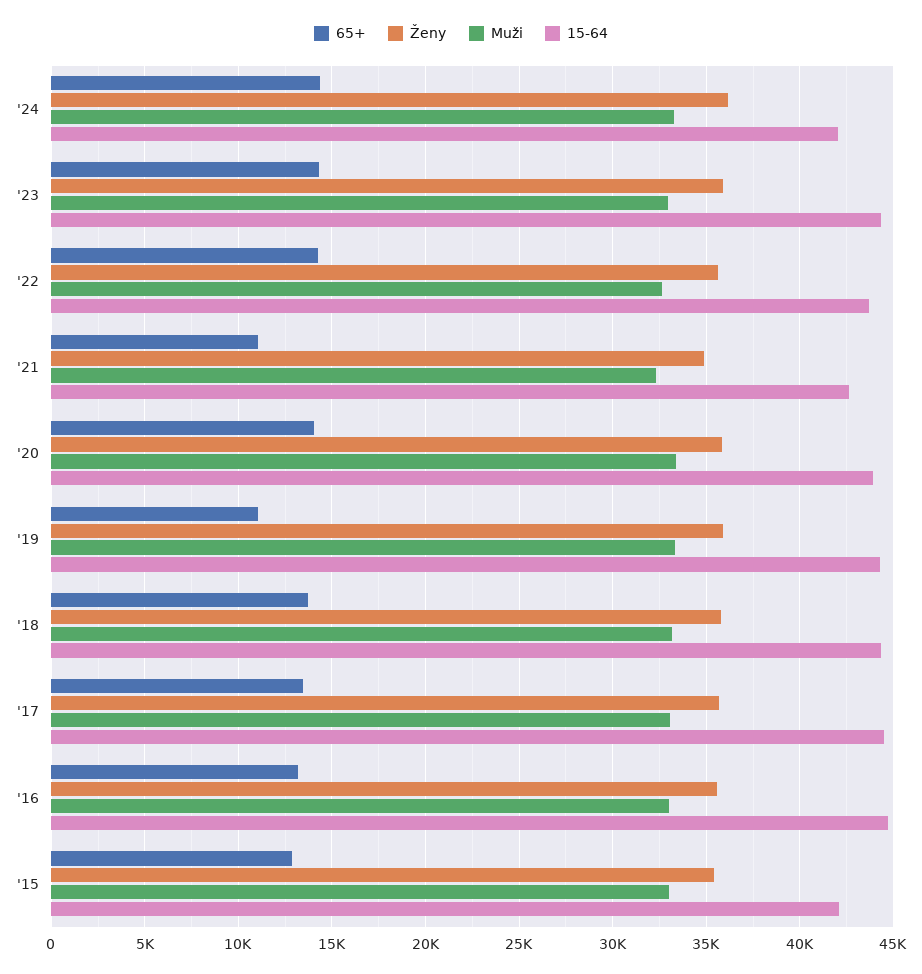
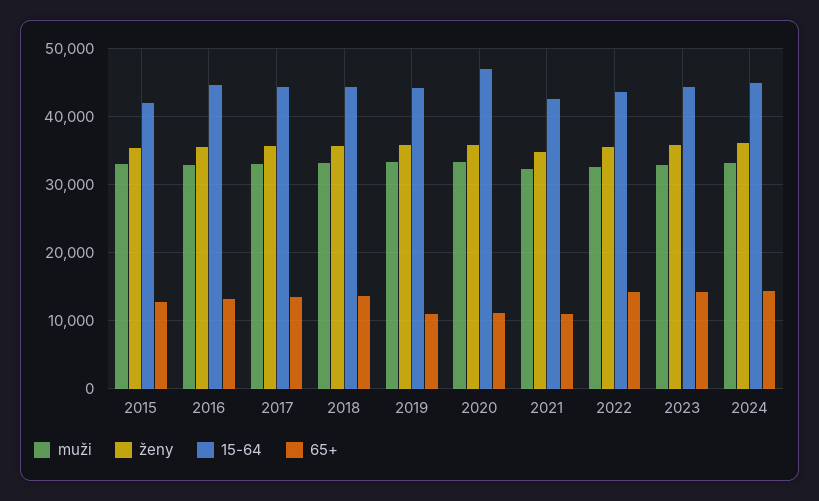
15-64, '24: 42000 -> 45000
65+, '20: 14000 -> 11000
15-64, '20: 44000 -> 47000

